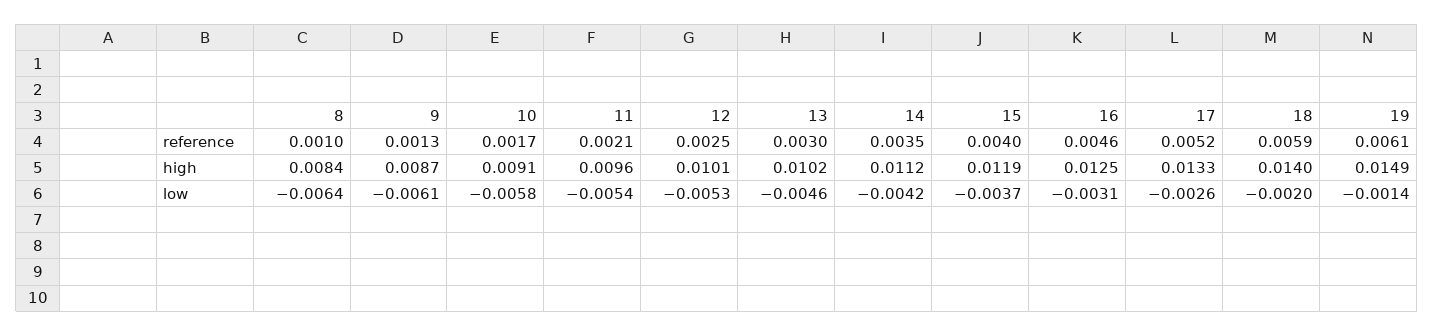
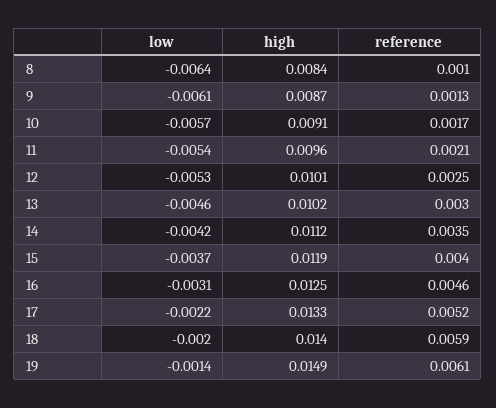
10, low: -0.0058 -> -0.0057
17, low: -0.0026 -> -0.0022

